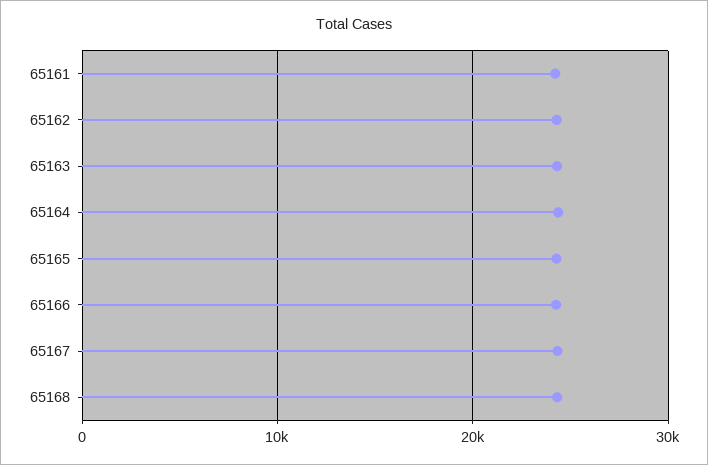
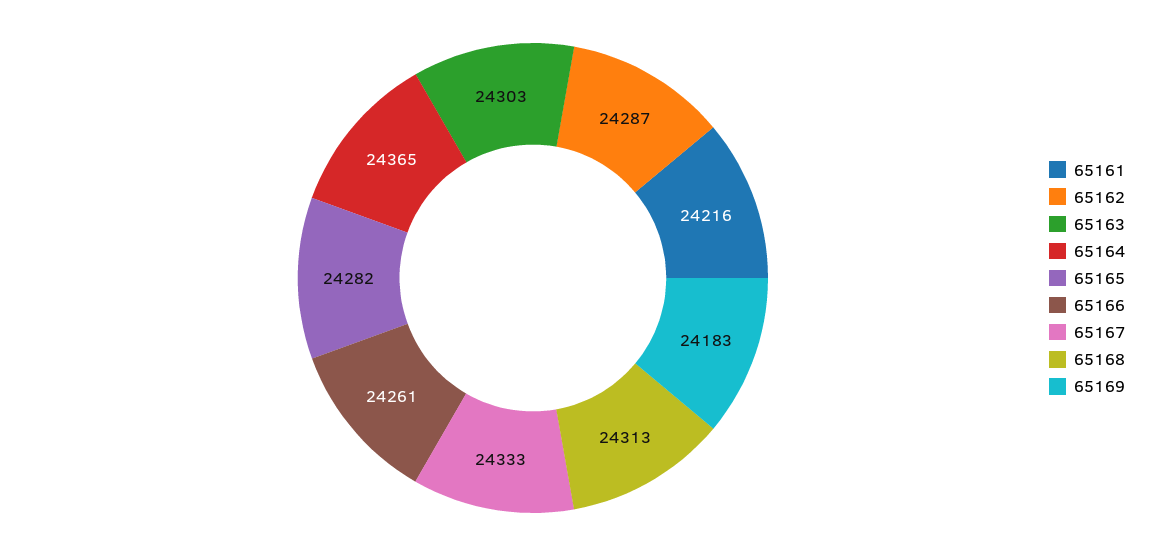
65169: none -> 24183

